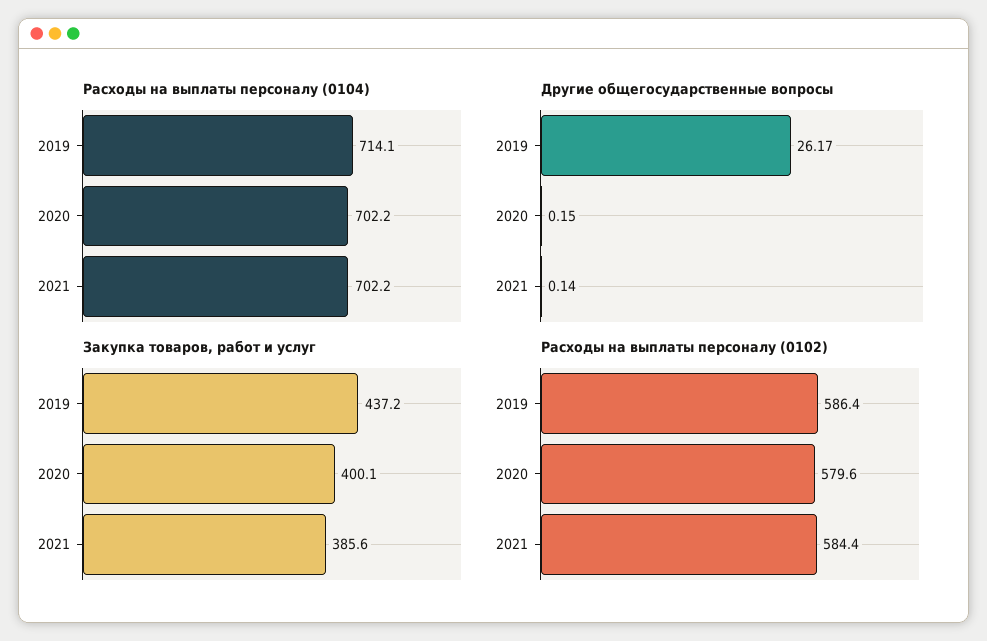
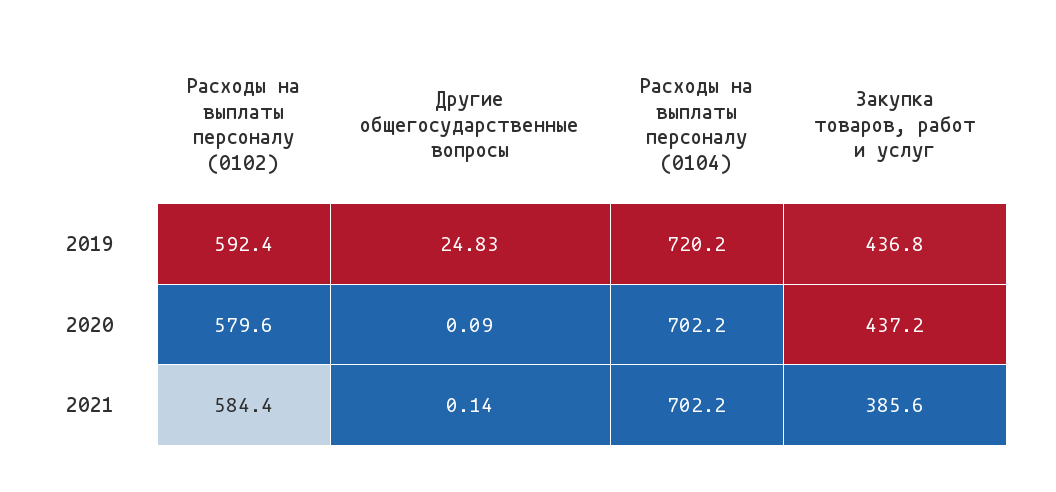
Расходы на выплаты персоналу (0104), 2019: 714.1 -> 720.2
Другие общегосударственные вопросы, 2019: 26.17 -> 24.83
Другие общегосударственные вопросы, 2020: 0.15 -> 0.09
Закупка товаров, работ и услуг, 2019: 437.2 -> 436.8
Закупка товаров, работ и услуг, 2020: 400.1 -> 437.2
Расходы на выплаты персоналу (0102), 2019: 586.4 -> 592.4

